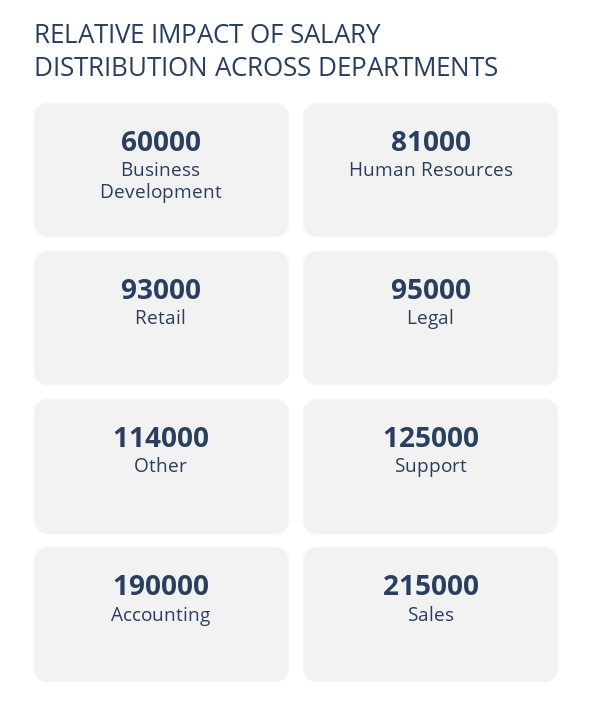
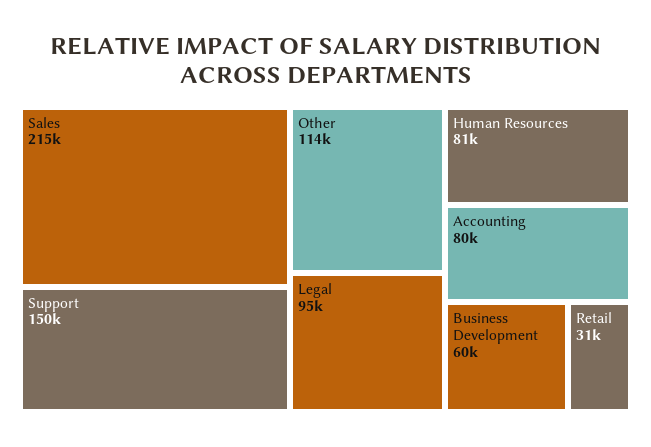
Retail: 93000 -> 31000
Support: 125000 -> 150000
Accounting: 190000 -> 80000

